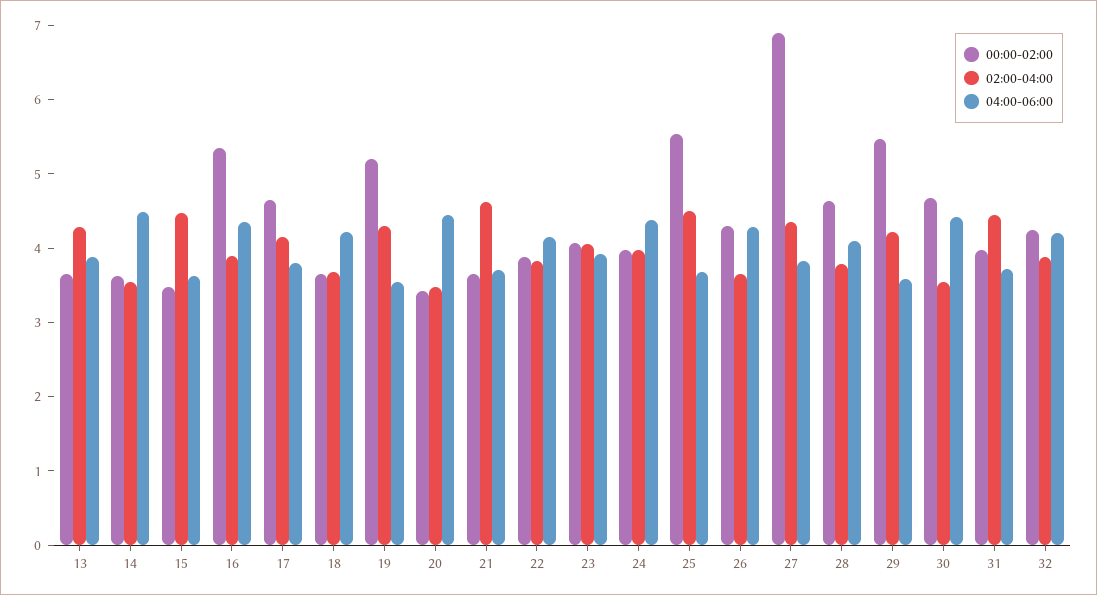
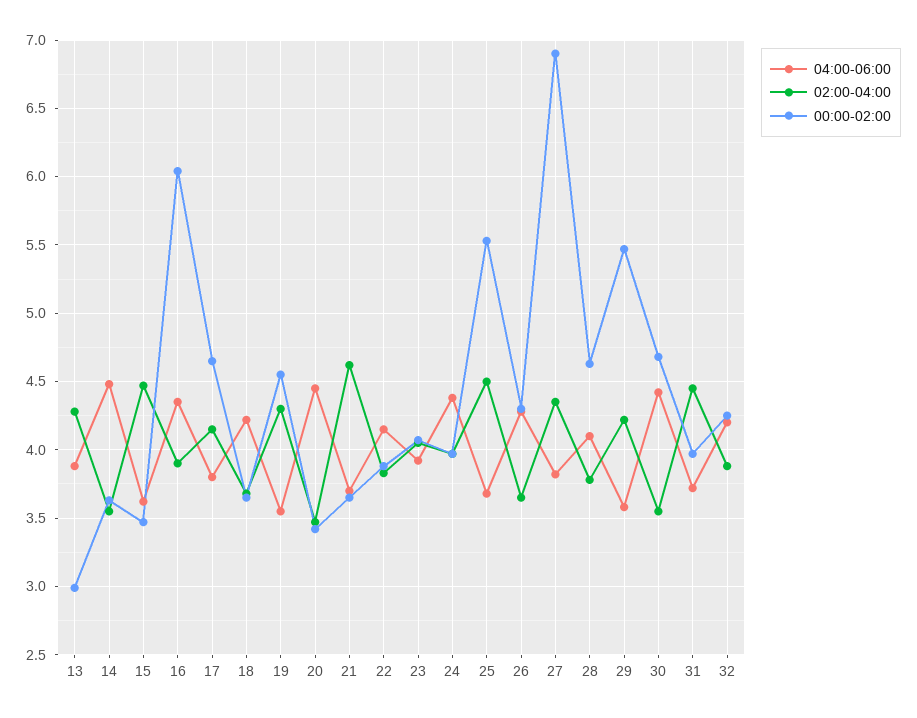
00:00-02:00, 13: 3.6 -> 3
00:00-02:00, 16: 5.4 -> 6.05
00:00-02:00, 19: 5.2 -> 4.55

